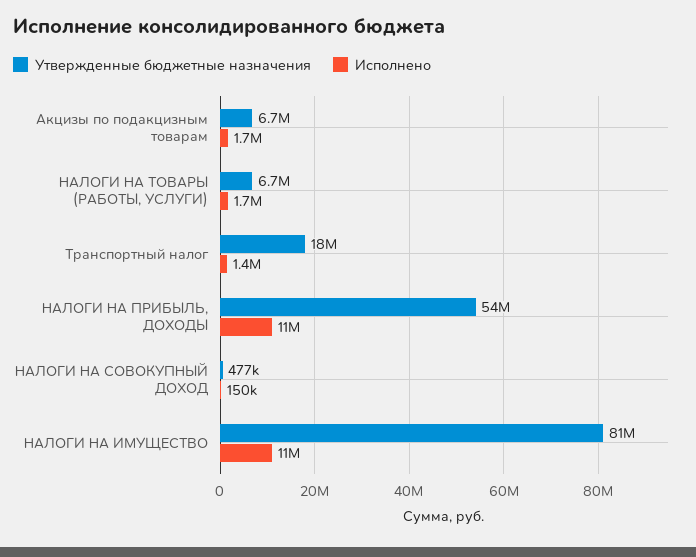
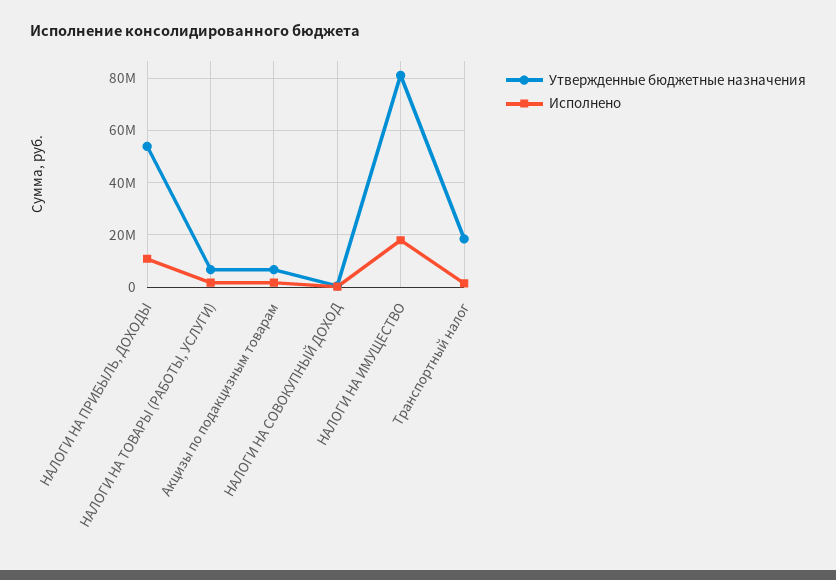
Исполнено, НАЛОГИ НА ИМУЩЕСТВО: 11000000 -> 17500000

